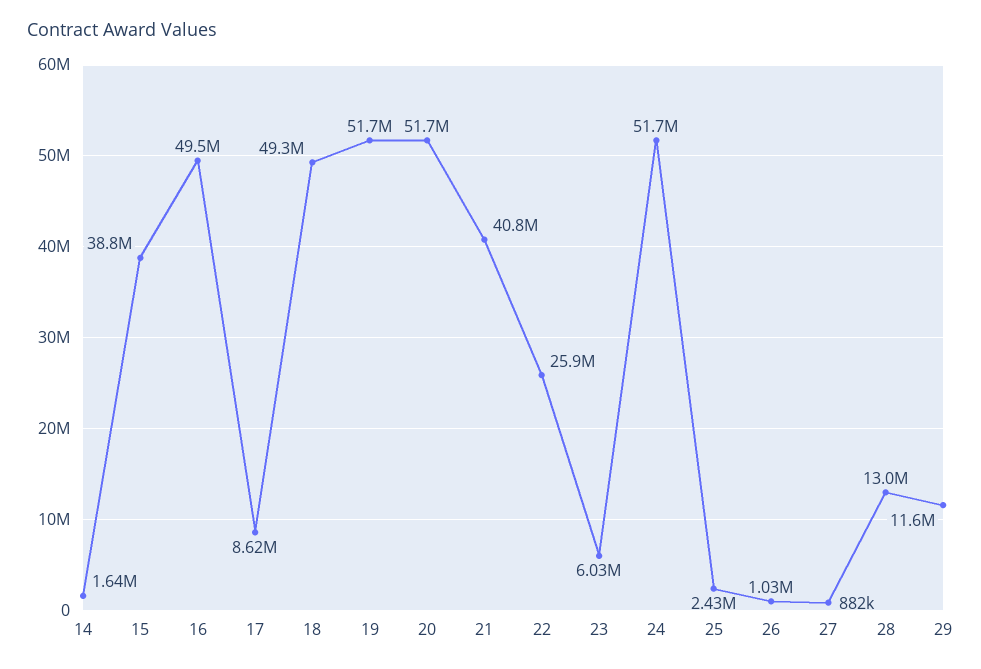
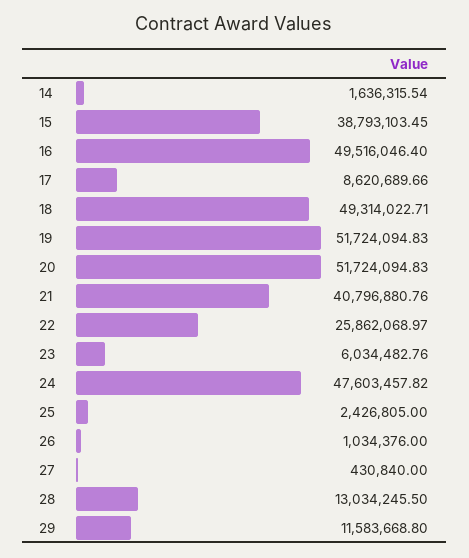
24: 51700000 -> 47603457.82
27: 882000 -> 430840

